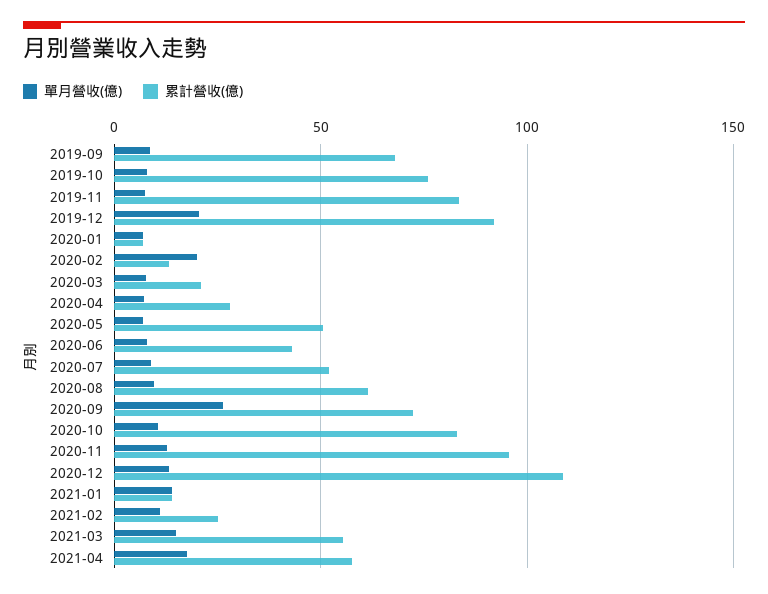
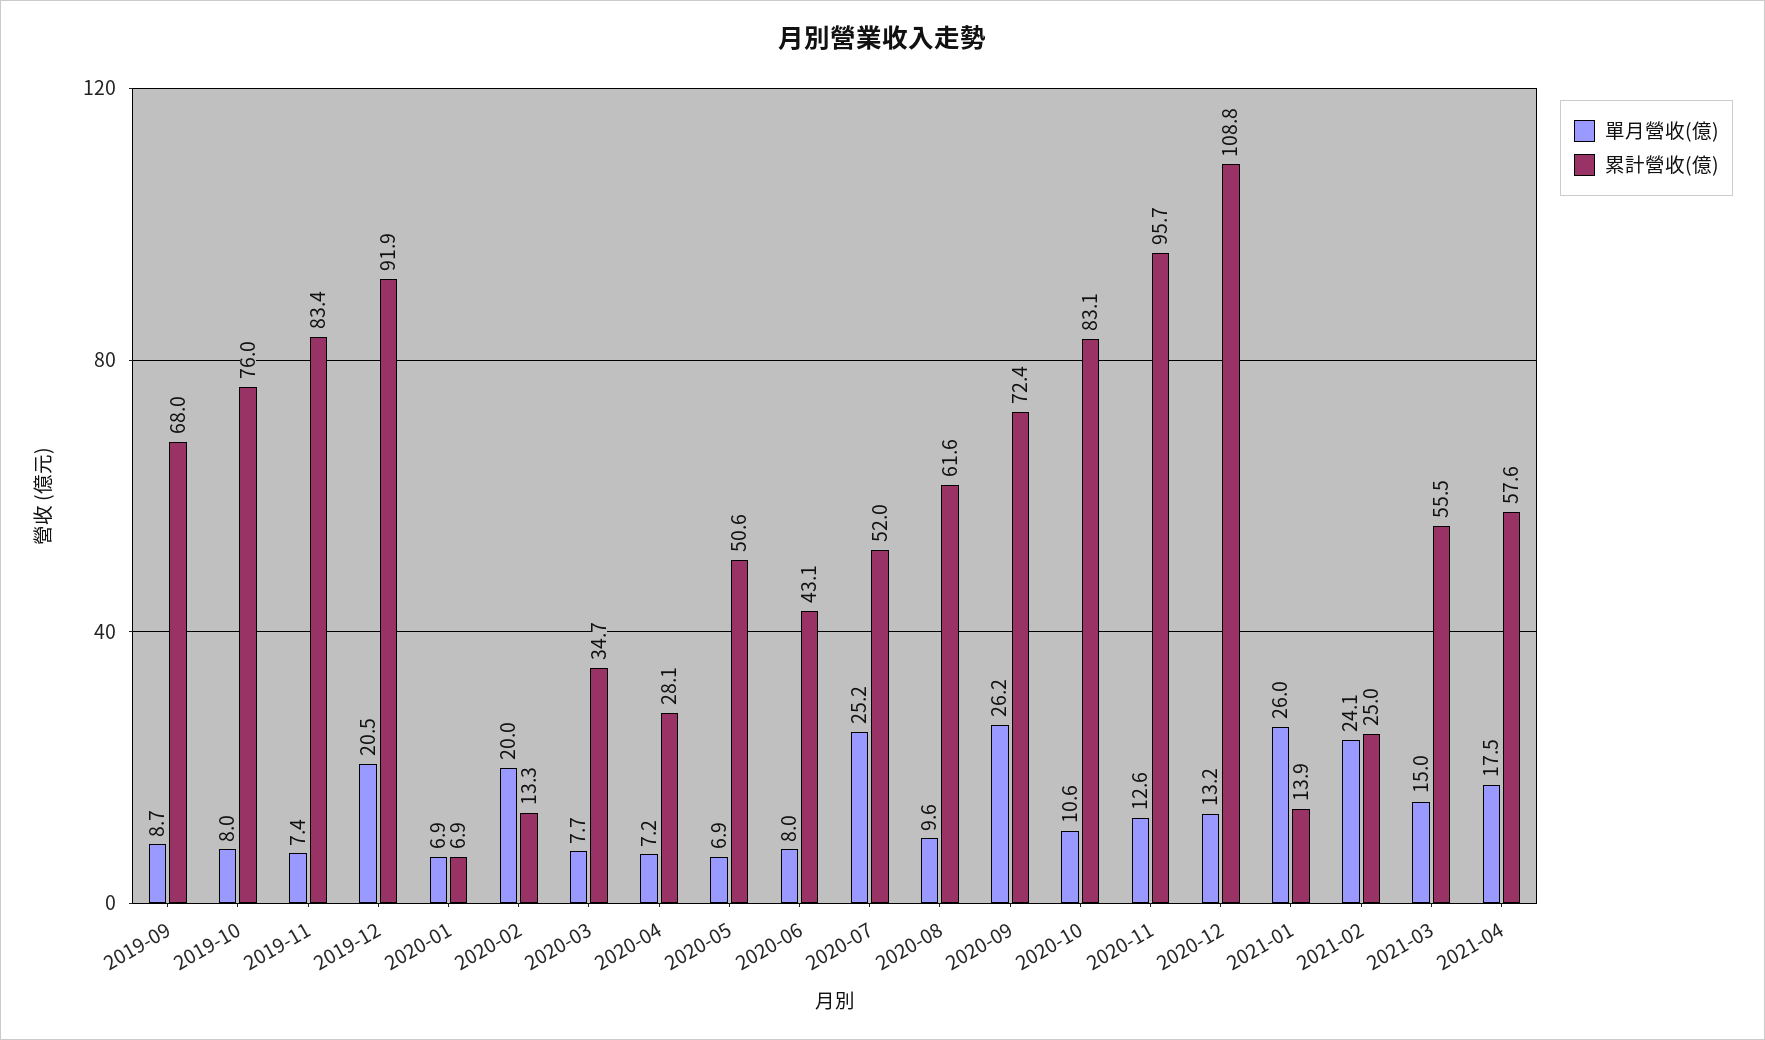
累計營收(億), 2020-03: 20 -> 34.7
單月營收(億), 2020-07: 10 -> 25.2
單月營收(億), 2021-01: 15 -> 26
單月營收(億), 2021-02: 10 -> 24.1

